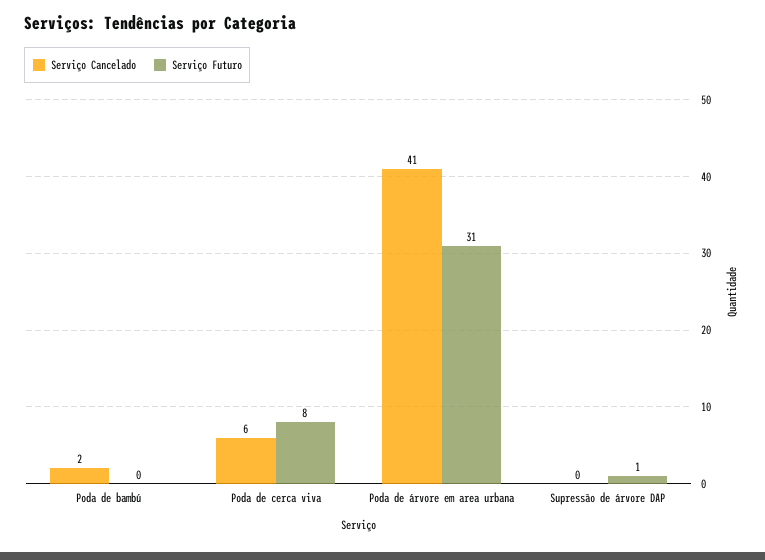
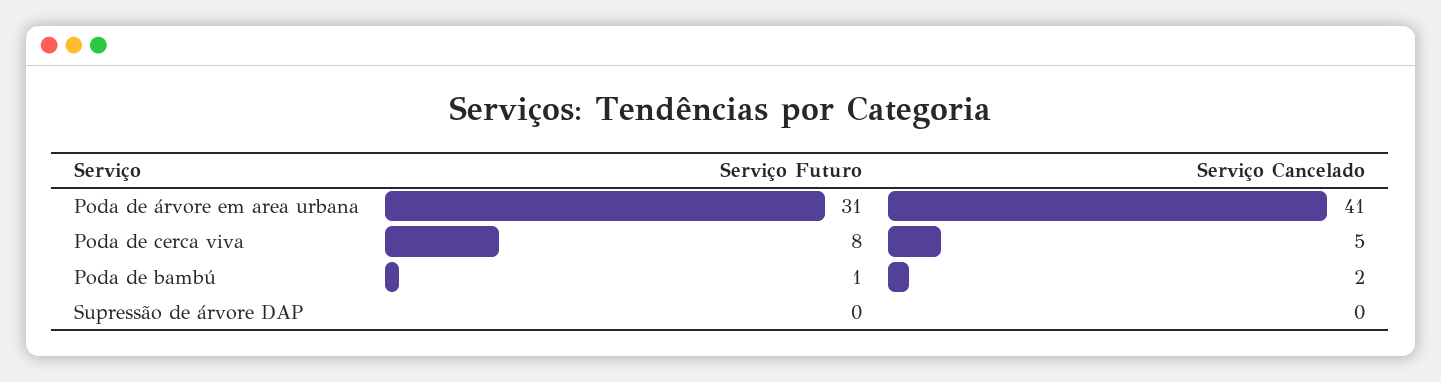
Serviço Futuro, Poda de bambú: 0 -> 1
Serviço Cancelado, Poda de cerca viva: 6 -> 5
Serviço Futuro, Supressão de árvore DAP: 1 -> 0

